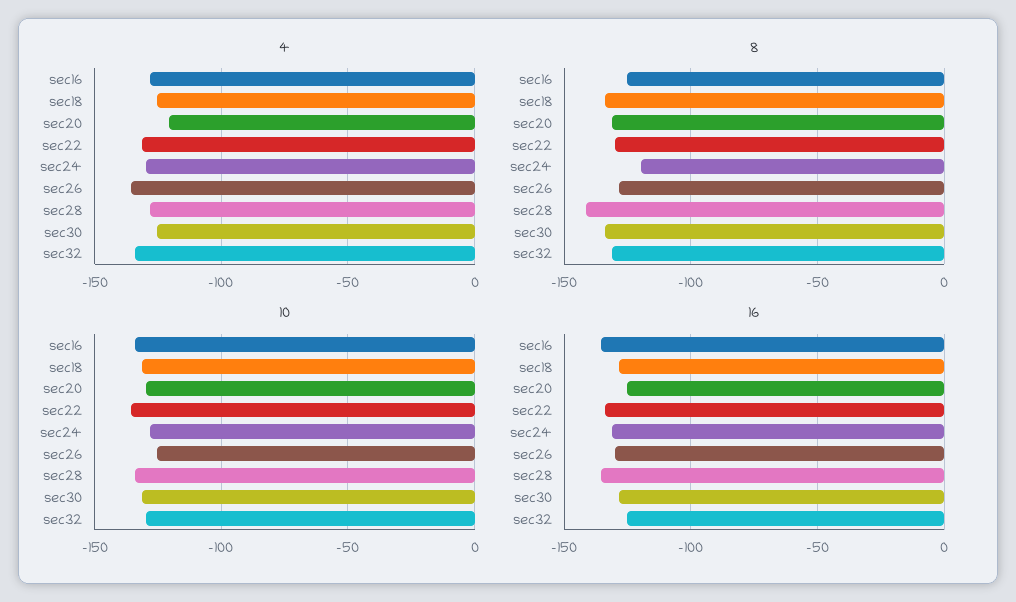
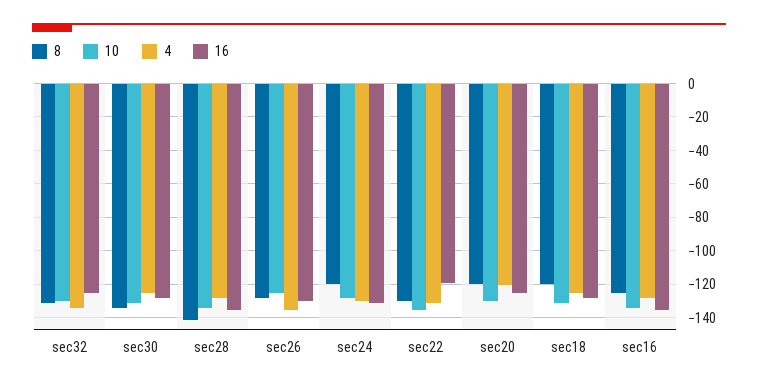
8, sec18: -135 -> -120
8, sec20: -130 -> -120
16, sec22: -135 -> -120

